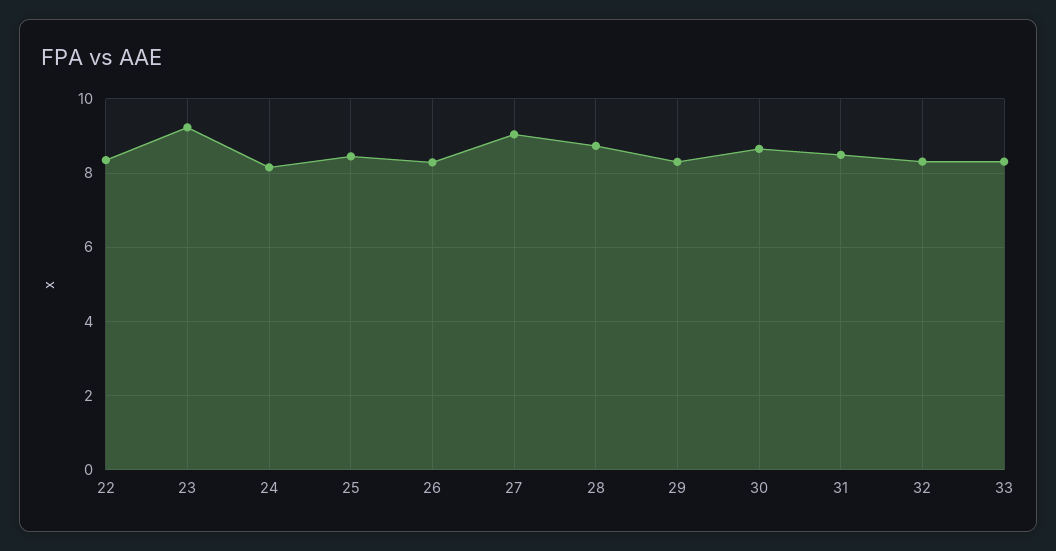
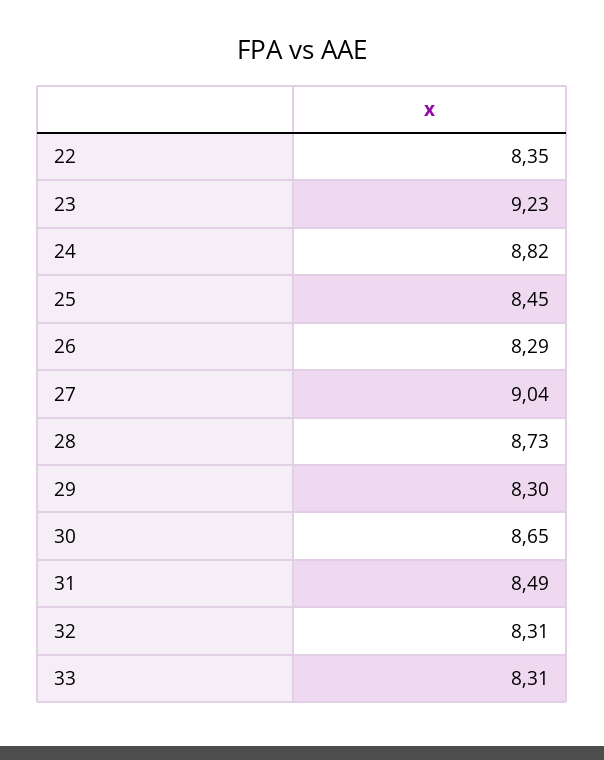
24: 8.2 -> 8.82

